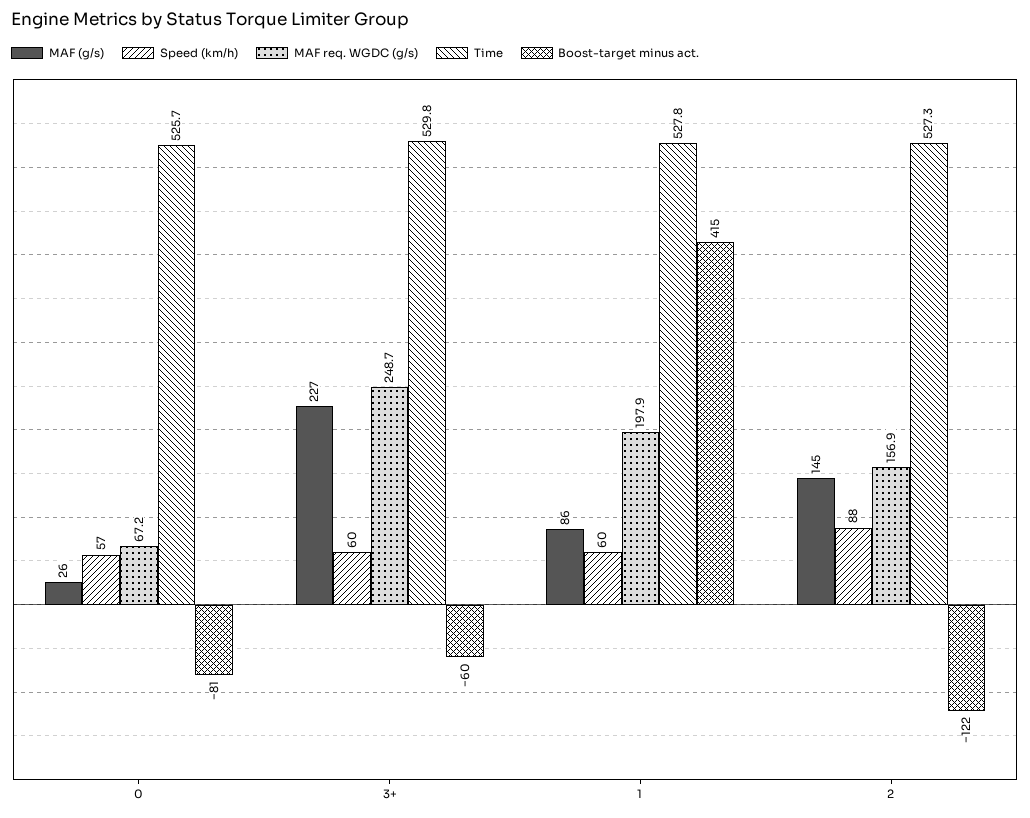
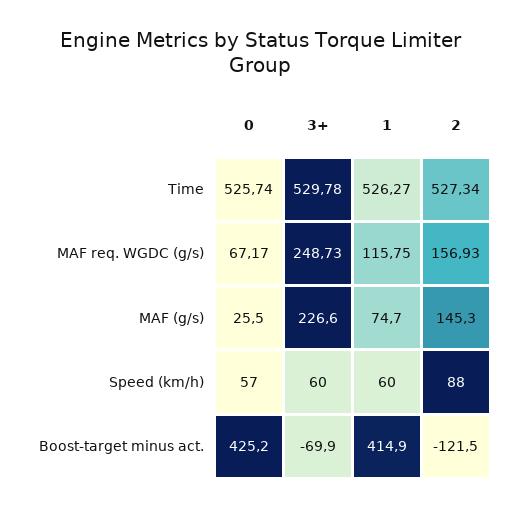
Boost-target minus act., 0: -81 -> 425.2
Boost-target minus act., 3+: -60 -> -69.9
MAF (g/s), 1: 86 -> 74.7
MAF req. WGDC (g/s), 1: 197.9 -> 115.75
Time, 1: 527.8 -> 526.27

